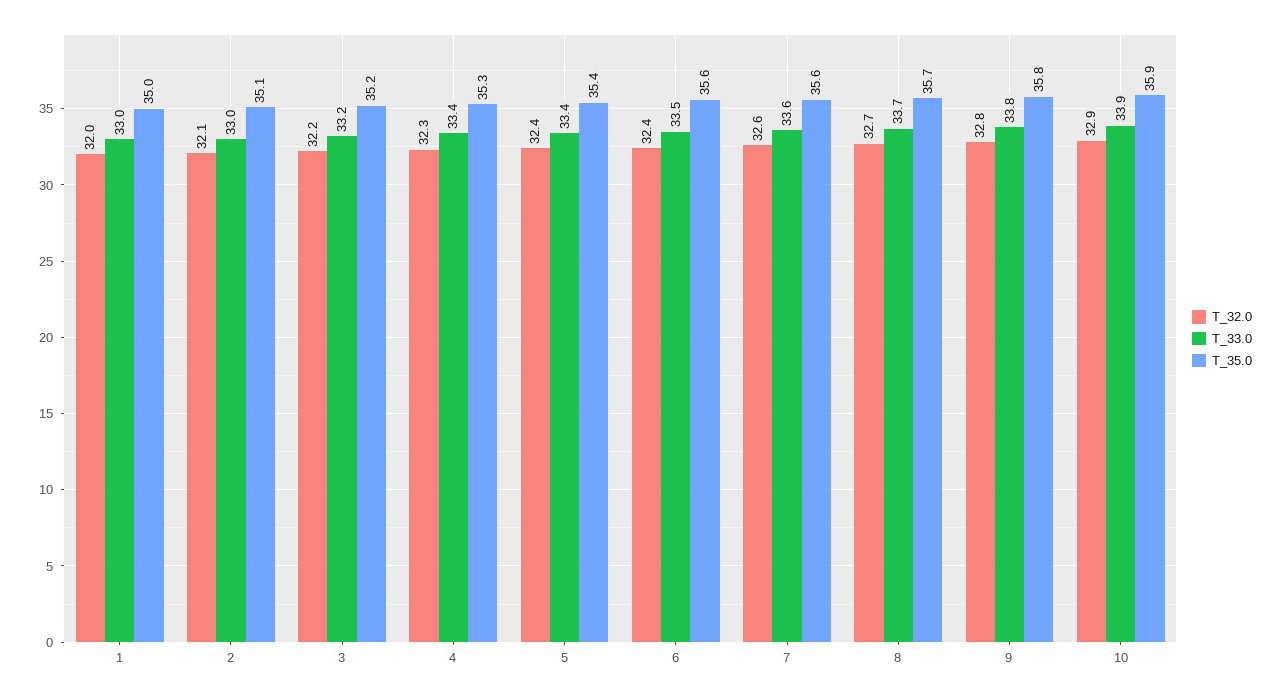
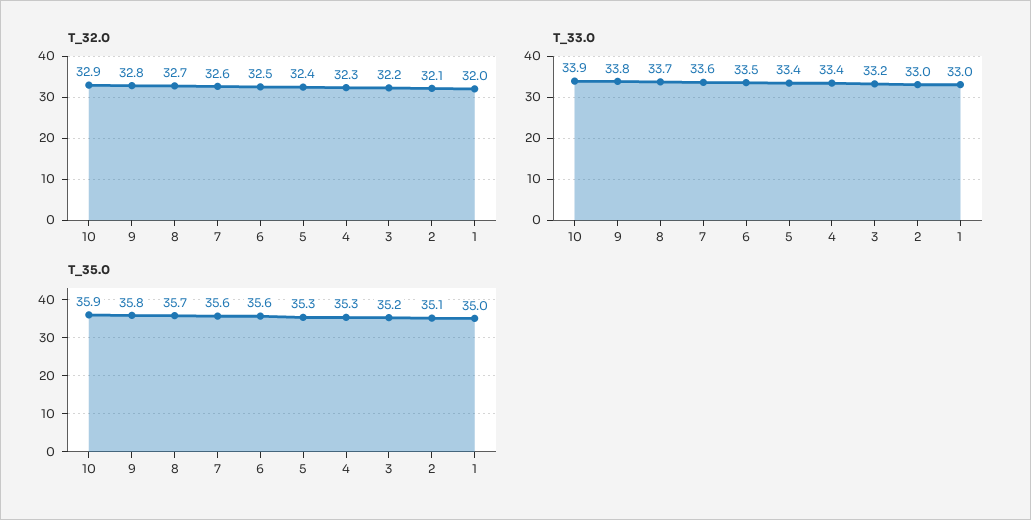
T_35.0, 5: 35.4 -> 35.3
T_32.0, 6: 32.4 -> 32.5

